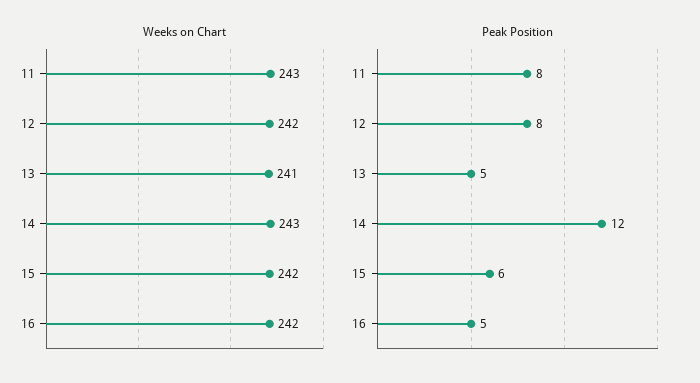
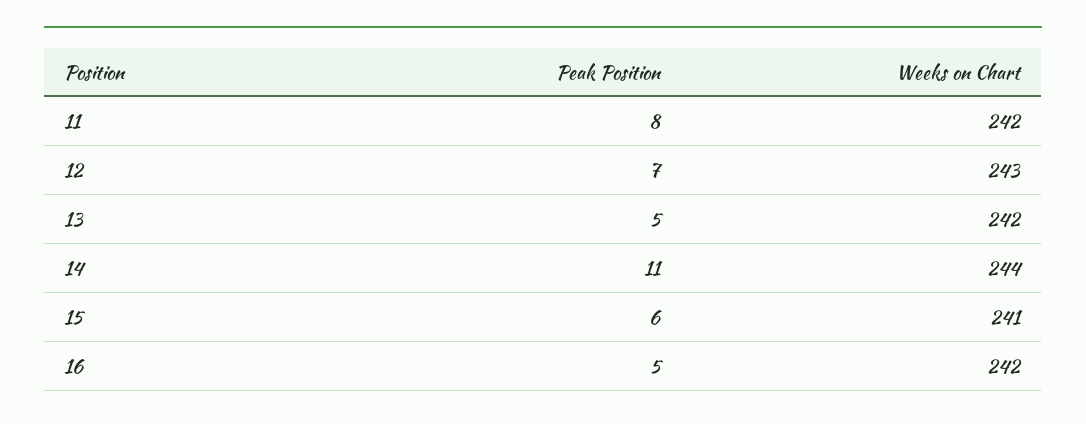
Weeks on Chart, 11: 243 -> 242
Weeks on Chart, 12: 242 -> 243
Weeks on Chart, 13: 241 -> 242
Weeks on Chart, 14: 243 -> 244
Weeks on Chart, 15: 242 -> 241
Peak Position, 12: 8 -> 7
Peak Position, 14: 12 -> 11

